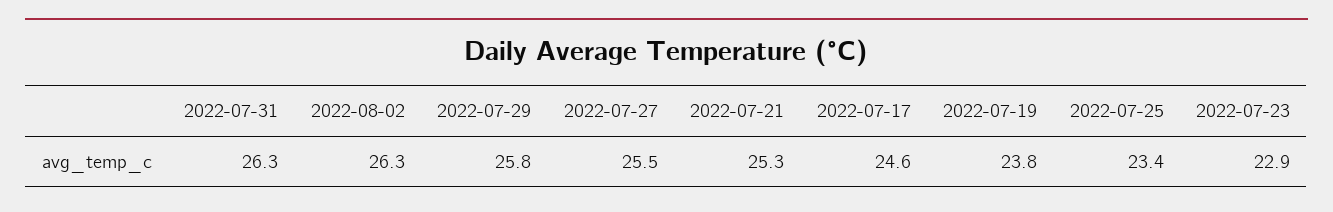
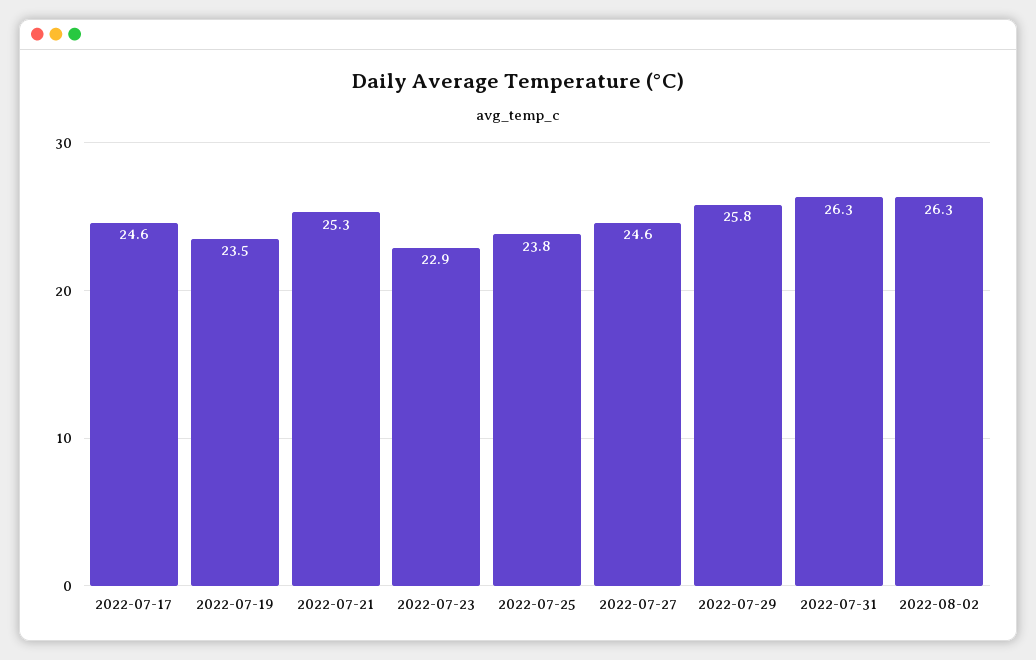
2022-07-27: 25.5 -> 24.6
2022-07-19: 23.8 -> 23.5
2022-07-25: 23.4 -> 23.8

